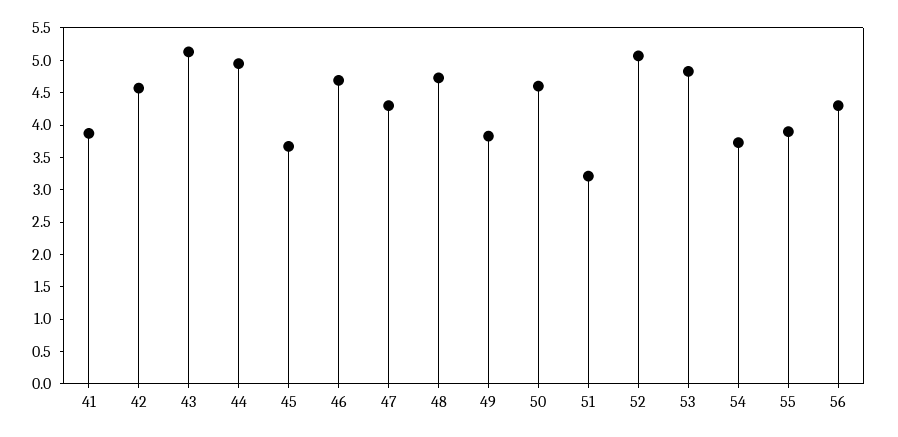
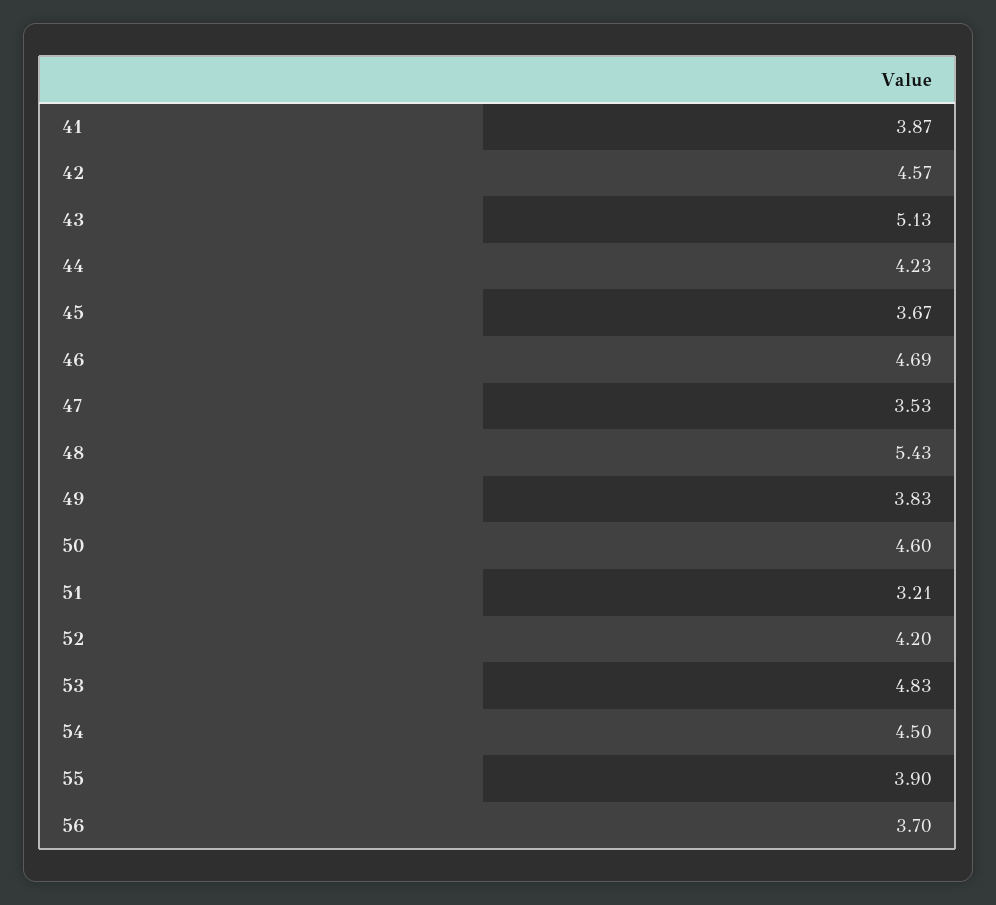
44: 5 -> 4.23
47: 4.25 -> 3.53
48: 4.75 -> 5.43
52: 5 -> 4.2
54: 3.75 -> 4.5
56: 4.25 -> 3.7

